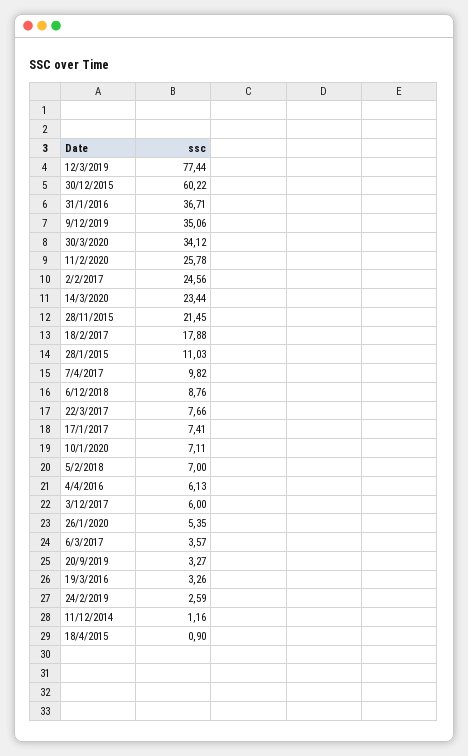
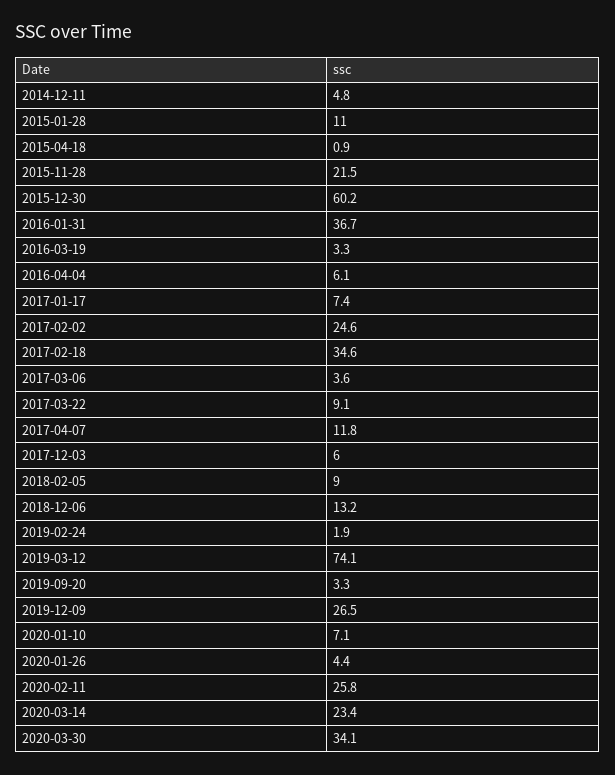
12/3/2019: 77.44 -> 74.1
9/12/2019: 35.06 -> 26.5
18/2/2017: 17.88 -> 34.6
7/4/2017: 9.82 -> 11.8
6/12/2018: 8.76 -> 13.2
22/3/2017: 7.66 -> 9.1
5/2/2018: 7 -> 9
26/1/2020: 5.35 -> 4.4
24/2/2019: 2.59 -> 1.9
11/12/2014: 1.16 -> 4.8

